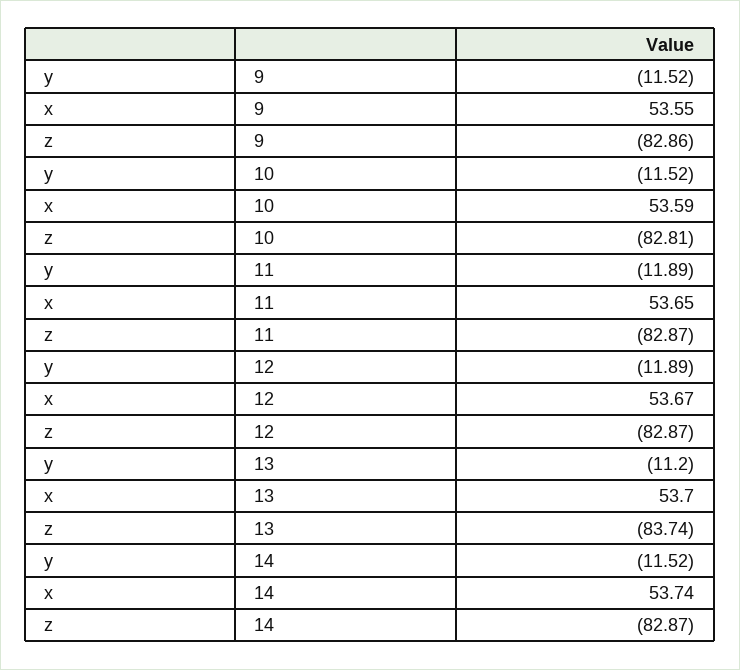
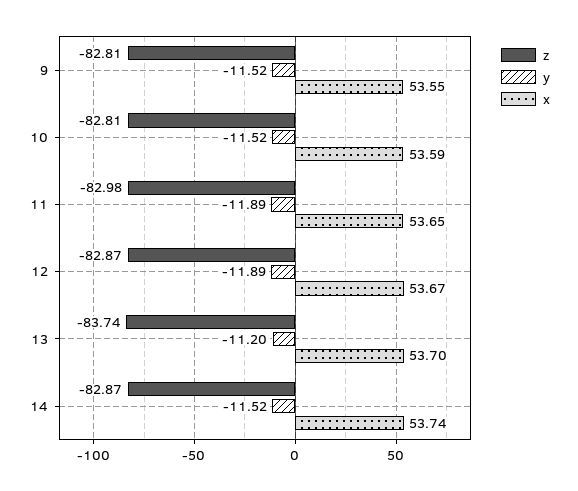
z, 9: -82.86 -> -82.81
z, 11: -82.87 -> -82.98

